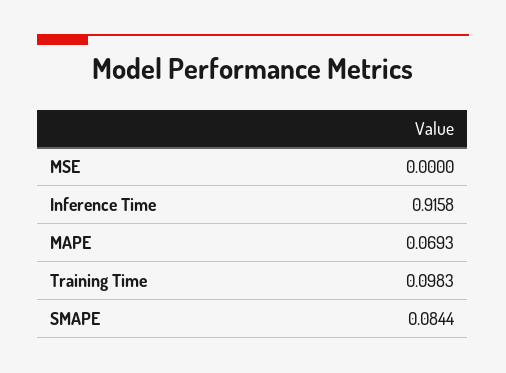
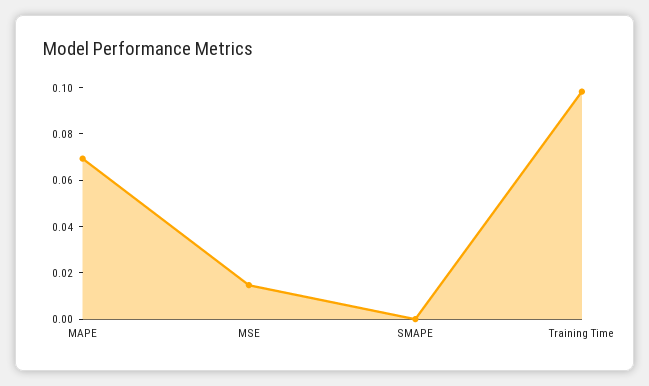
MSE: 0 -> 0.015
Inference Time: 0.9158 -> none
SMAPE: 0.0844 -> 0

